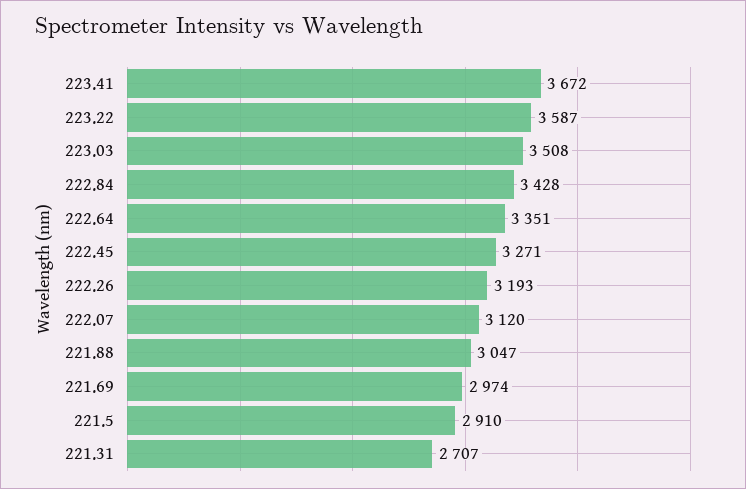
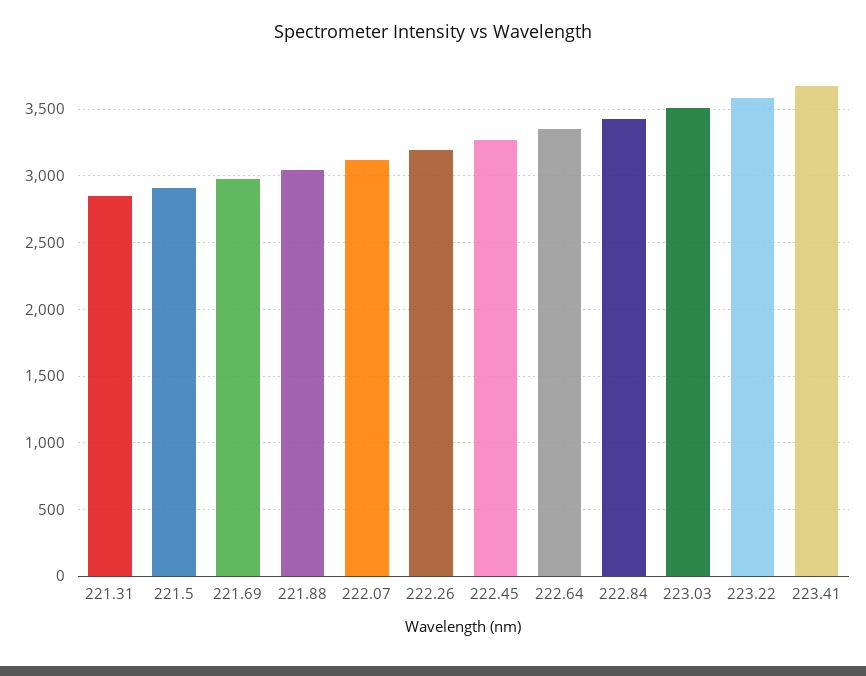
221.31: 2707 -> 2850

